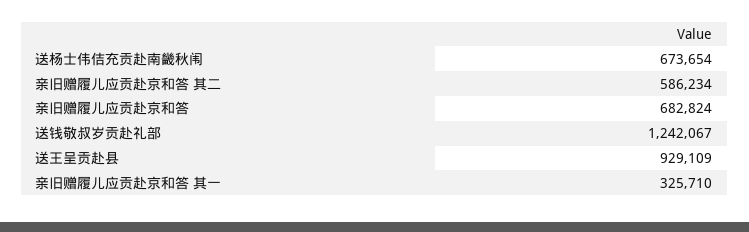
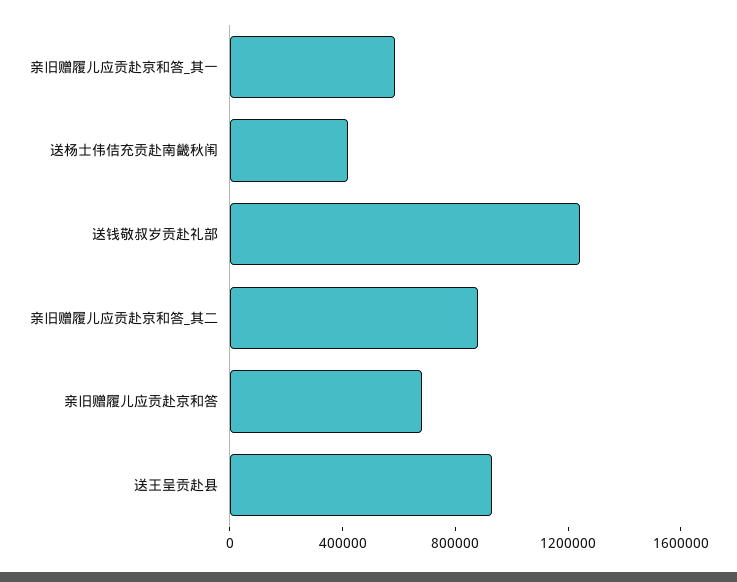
送杨士伟佶充贡赴南畿秋闱: 673654 -> 400000
亲旧赠履儿应贡赴京和答 其二: 586234 -> 900000
亲旧赠履儿应贡赴京和答 其一: 325710 -> 600000

